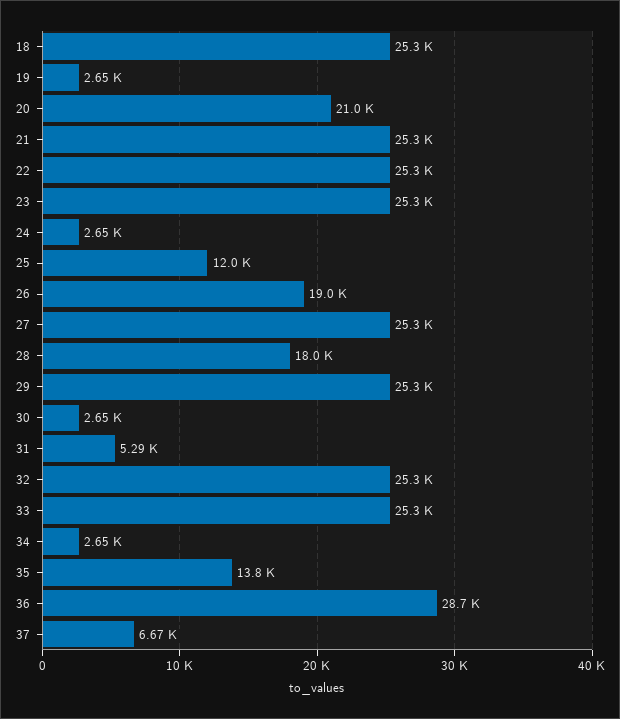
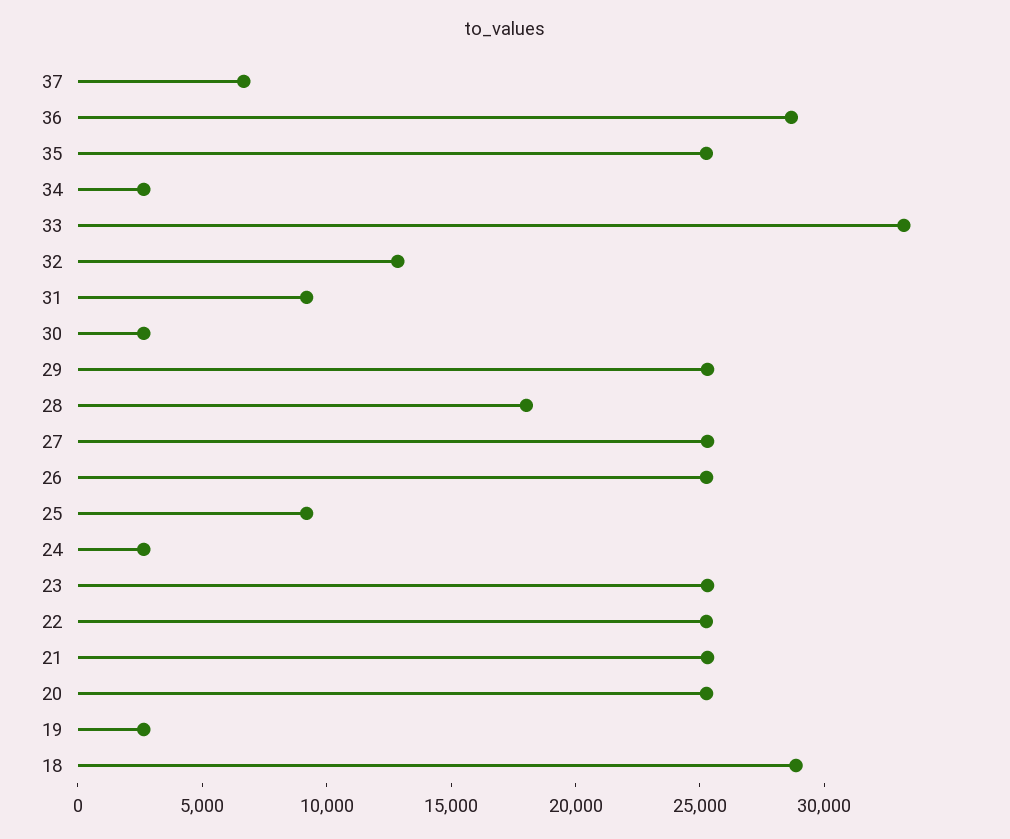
18: 25300 -> 29000
20: 21000 -> 25000
25: 12000 -> 9000
26: 19000 -> 25000
31: 5290 -> 9000
32: 25300 -> 13000
33: 25300 -> 33000
35: 13800 -> 25000

